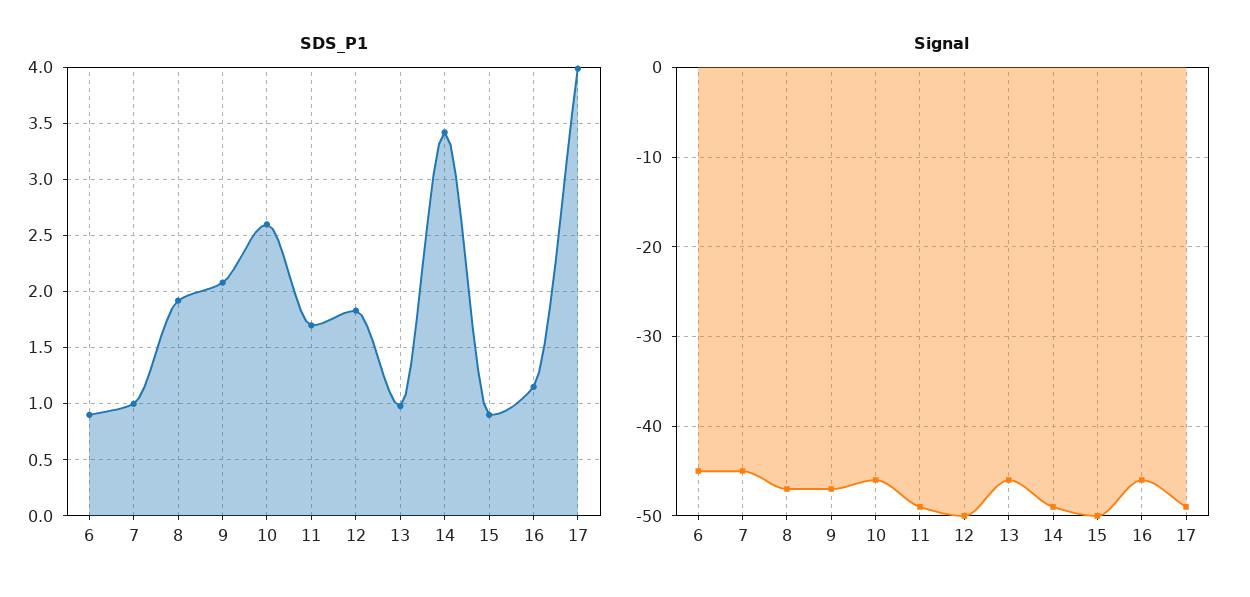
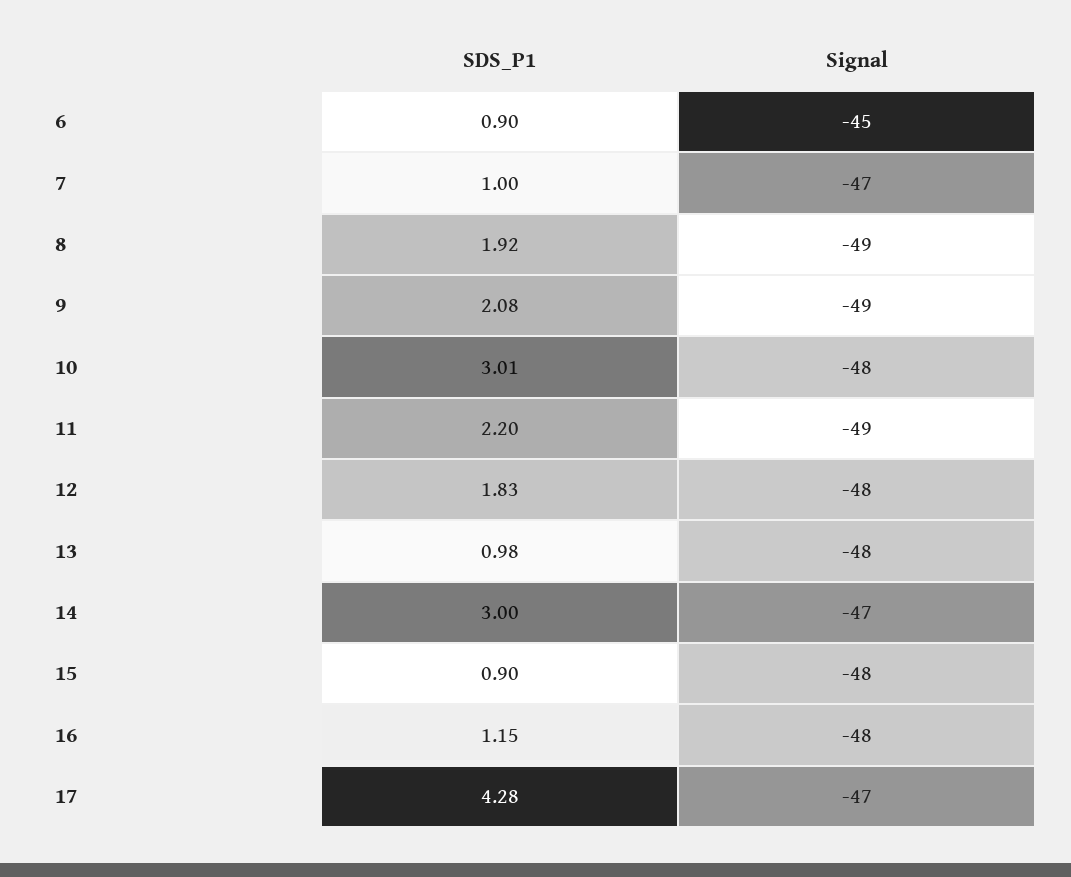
SDS_P1, 10: 2.6 -> 3.01
SDS_P1, 11: 1.7 -> 2.2
SDS_P1, 14: 3.4 -> 3
SDS_P1, 17: 4 -> 4.28
Signal, 7: -45 -> -47
Signal, 8: -47 -> -49
Signal, 9: -47 -> -49
Signal, 10: -46 -> -48
Signal, 12: -50 -> -48
Signal, 13: -46 -> -48
Signal, 14: -49 -> -47
Signal, 15: -50 -> -48
Signal, 16: -46 -> -48
Signal, 17: -49 -> -47

